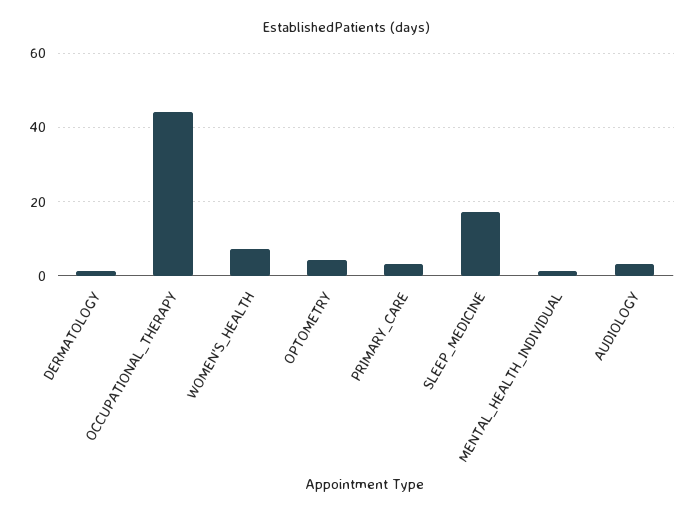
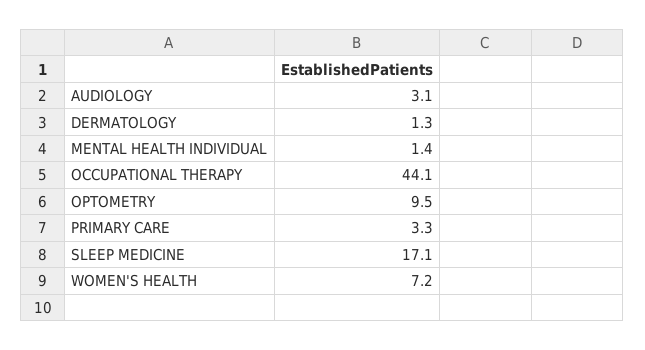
OPTOMETRY: 4 -> 9.5

